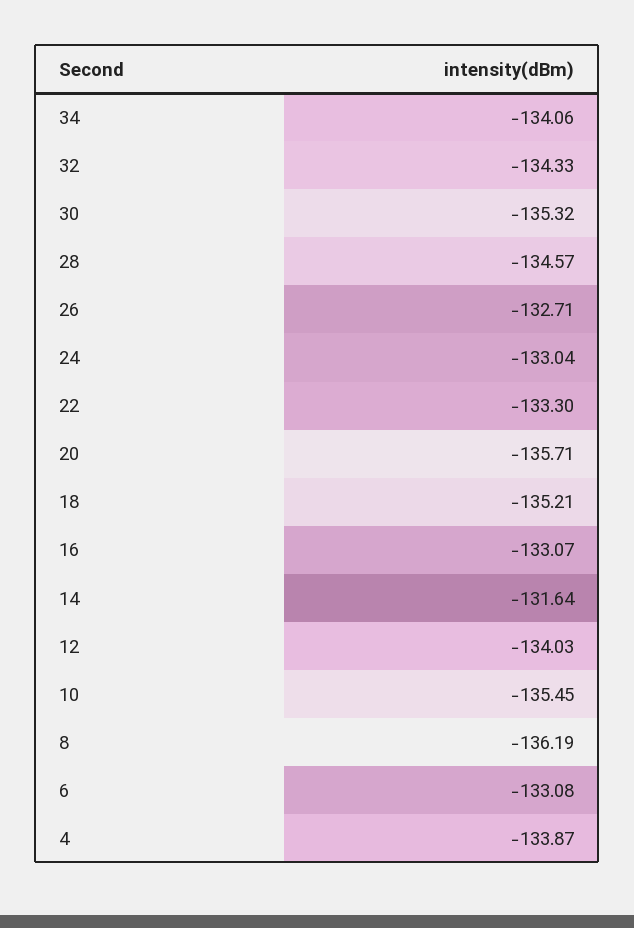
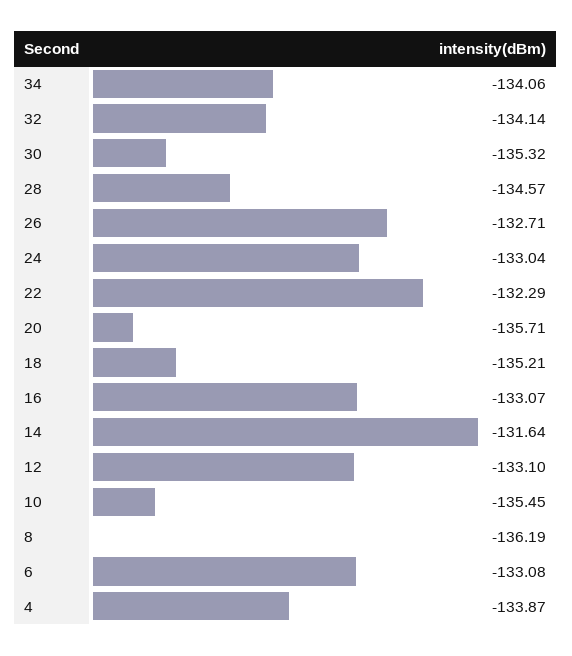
32: -134.33 -> -134.14
22: -133.3 -> -132.29
12: -134.03 -> -133.1

